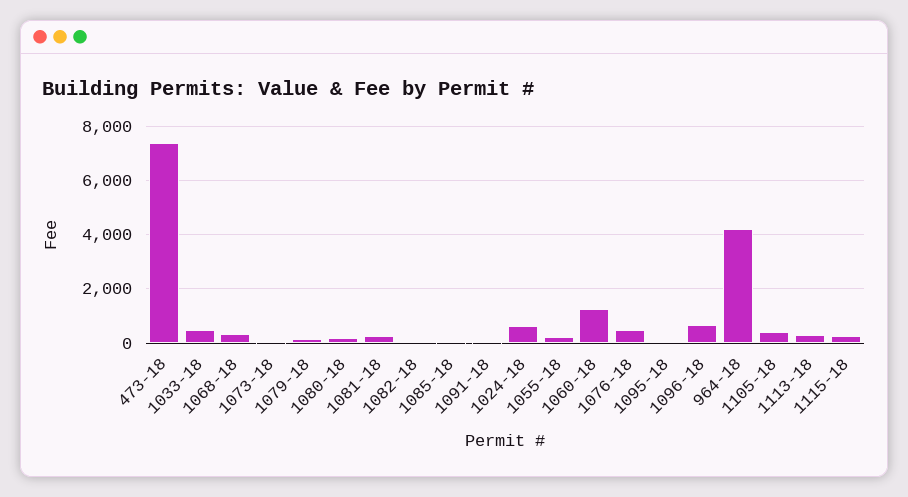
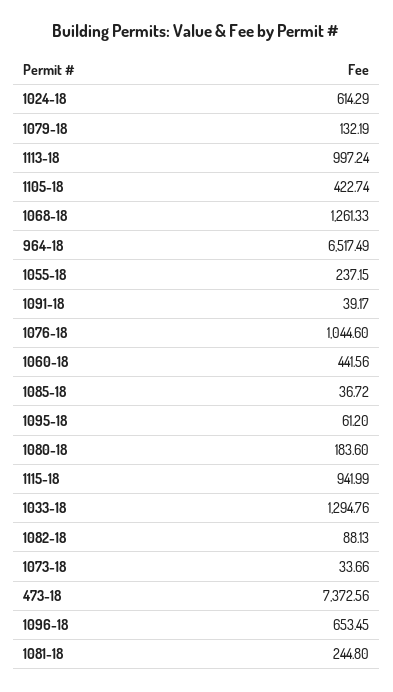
1033-18: 500 -> 1294.76
1068-18: 250 -> 1261.33
1060-18: 1250 -> 441.56
1076-18: 500 -> 1044.6
964-18: 4250 -> 6517.49
1113-18: 250 -> 997.24
1115-18: 250 -> 941.99

